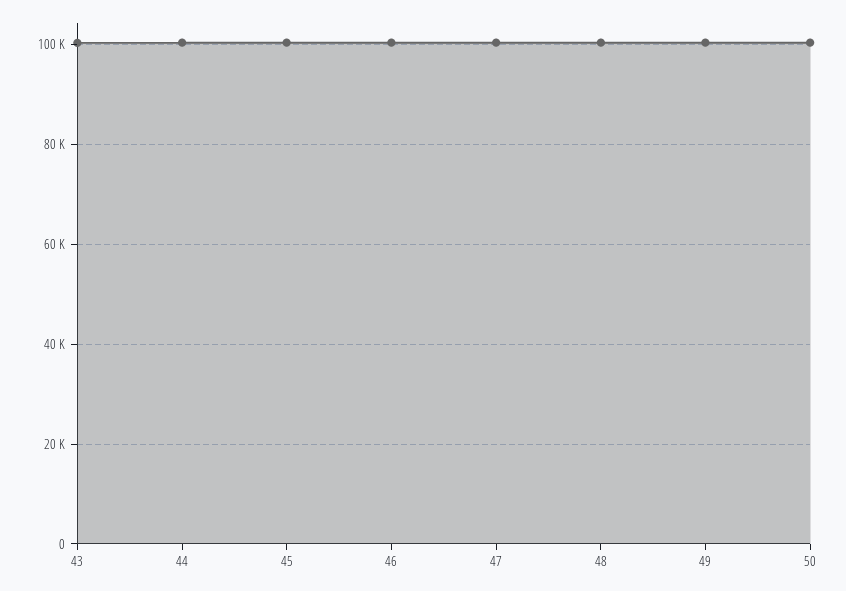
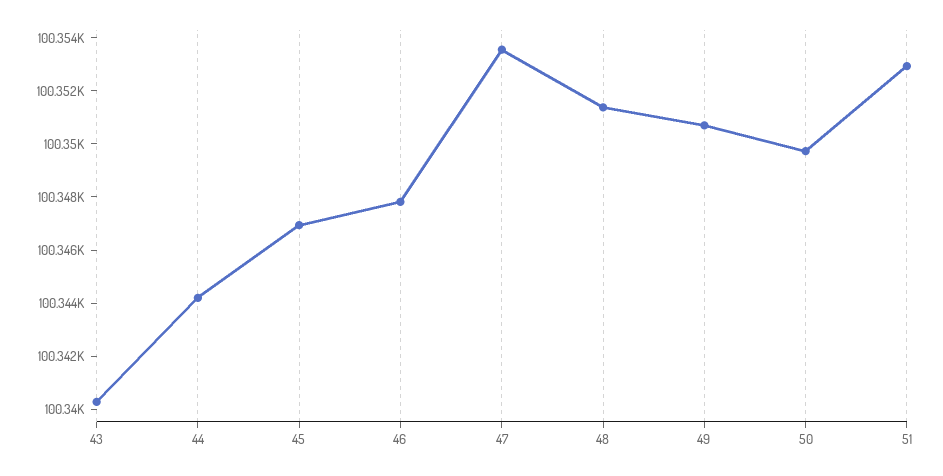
51: none -> 100353

